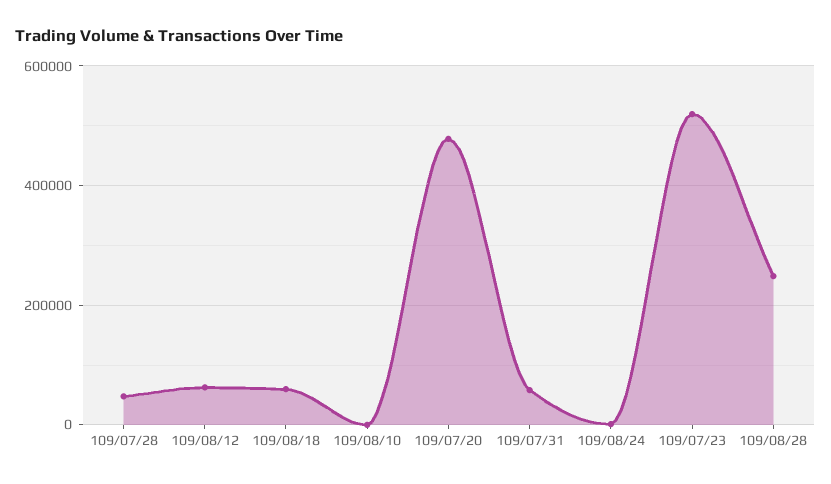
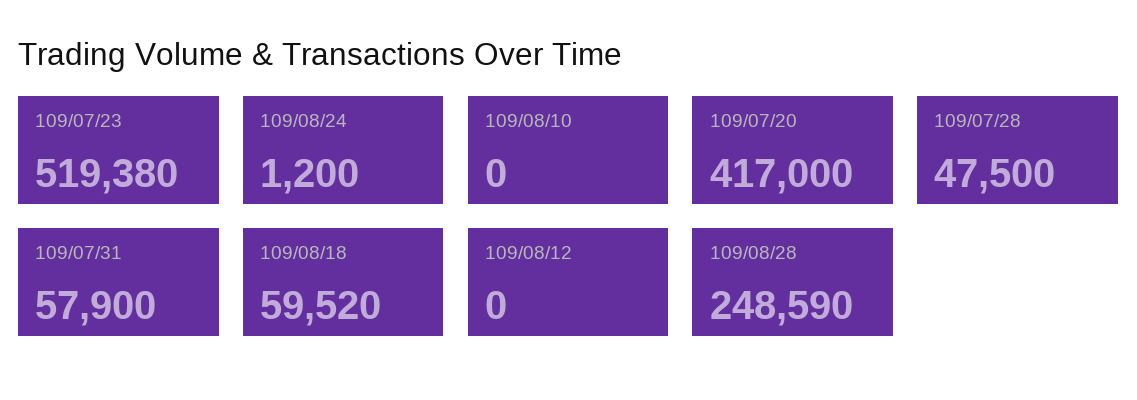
109/08/12: 60000 -> 0
109/07/20: 480000 -> 417000

